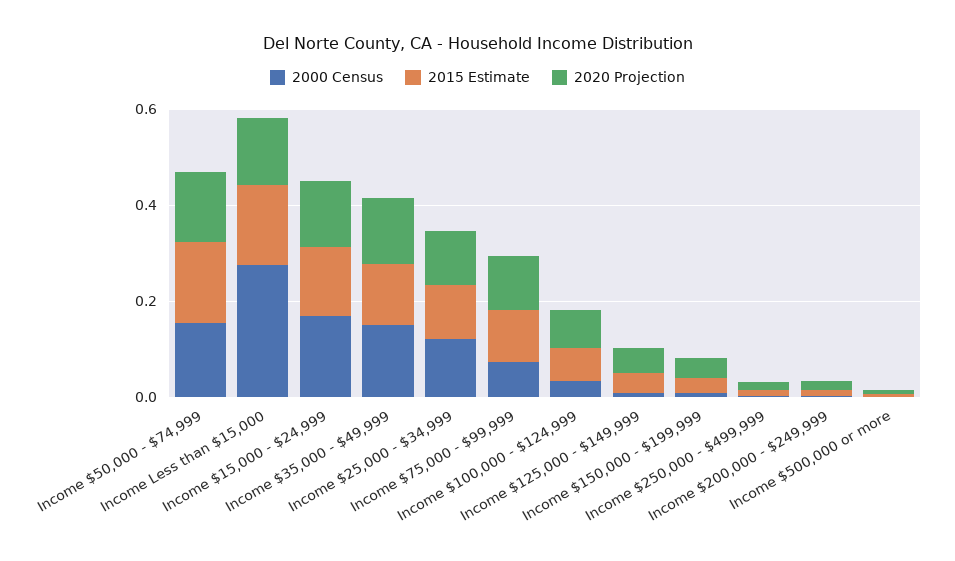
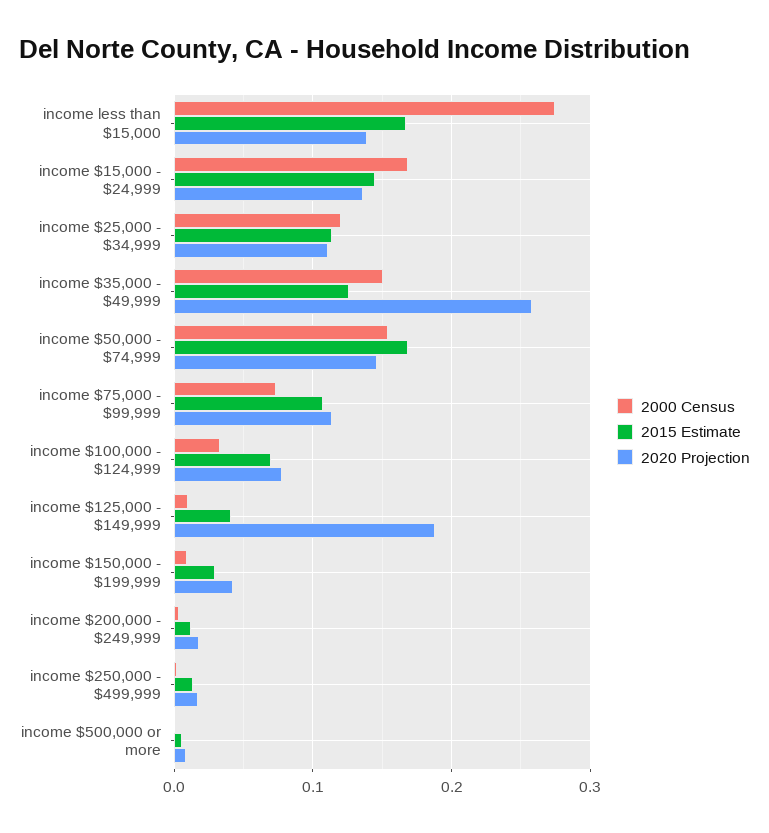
2020 Projection, Income $35,000 - $49,999: 0.15 -> 0.26
2020 Projection, Income $125,000 - $149,999: 0.05 -> 0.19

